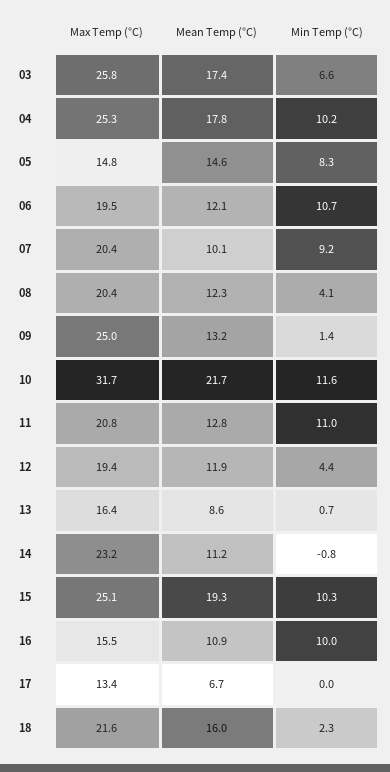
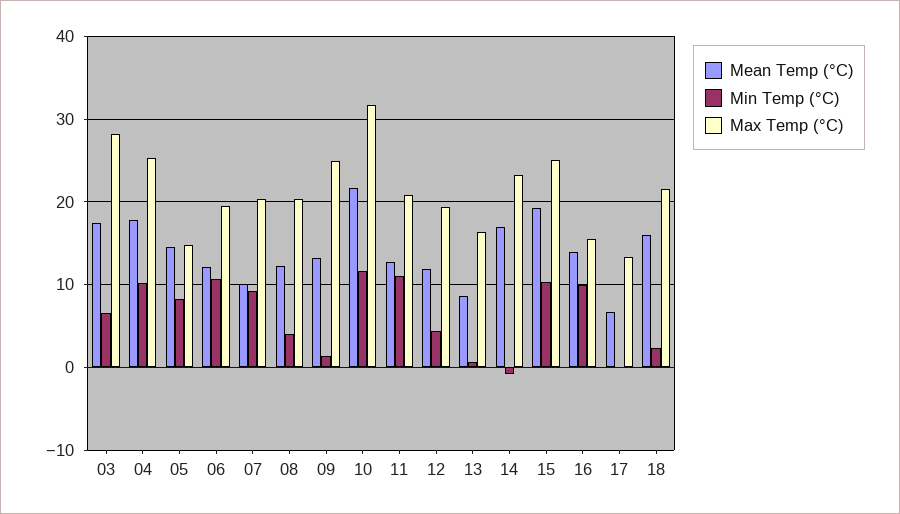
Max Temp (°C), 03: 25.8 -> 28
Mean Temp (°C), 14: 11.2 -> 17
Mean Temp (°C), 16: 10.9 -> 14

